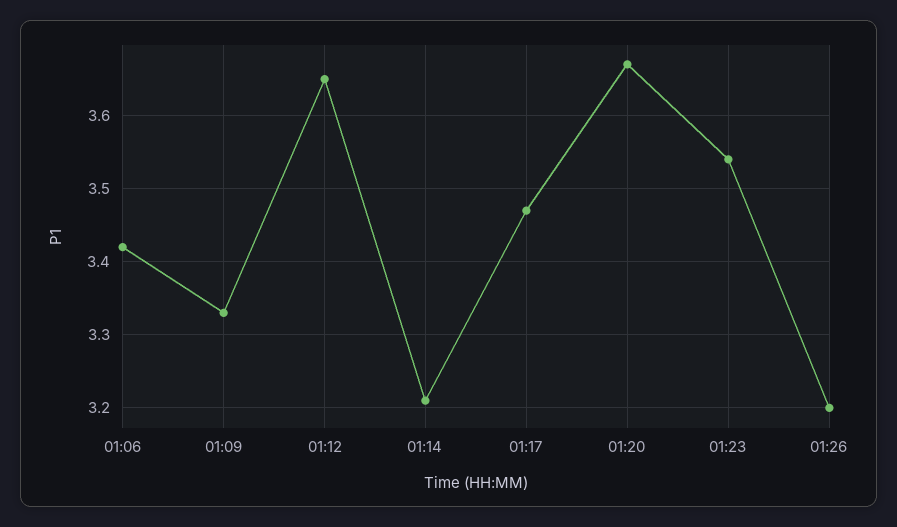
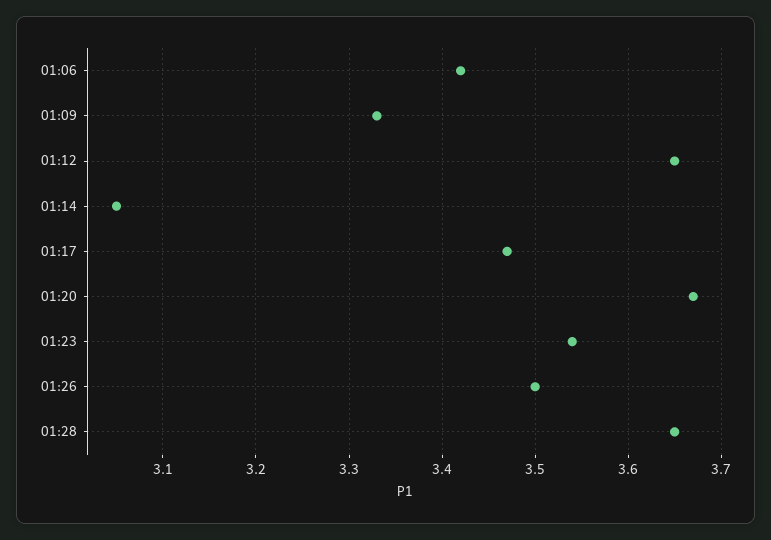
01:14: 3.21 -> 3.05
01:26: 3.2 -> 3.5
01:28: none -> 3.65

